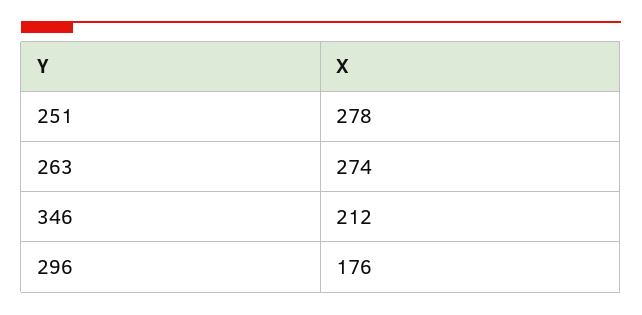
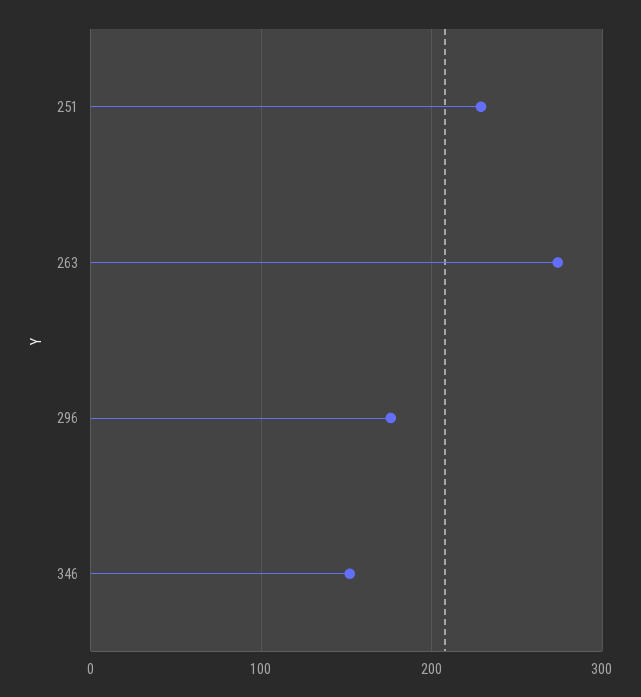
251: 278 -> 230
346: 212 -> 150

